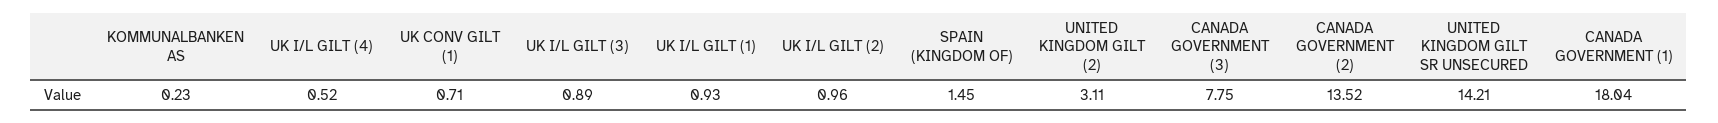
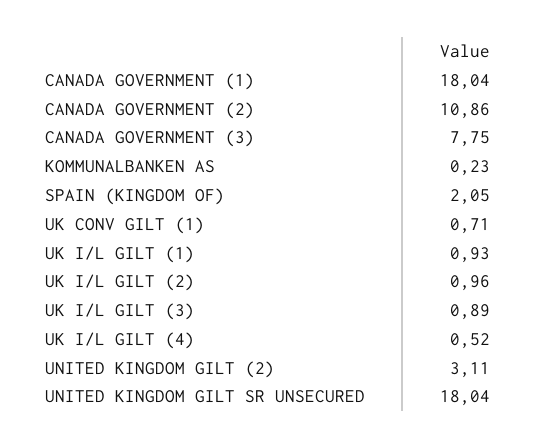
SPAIN (KINGDOM OF): 1.45 -> 2.05
CANADA GOVERNMENT (2): 13.52 -> 10.86
UNITED KINGDOM GILT SR UNSECURED: 14.21 -> 18.04

